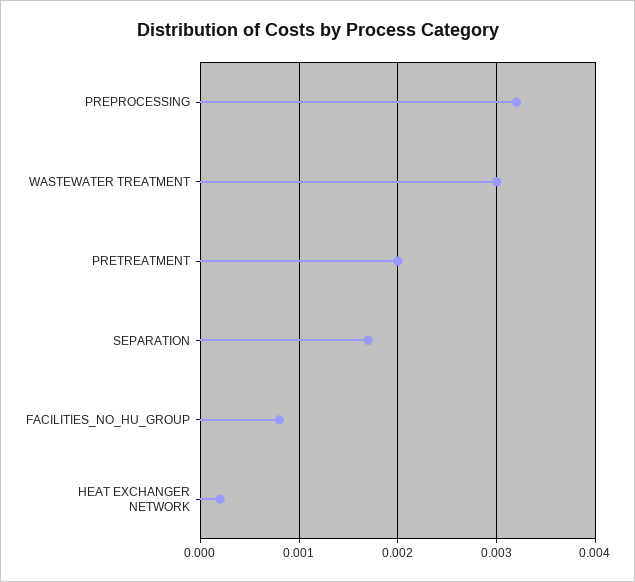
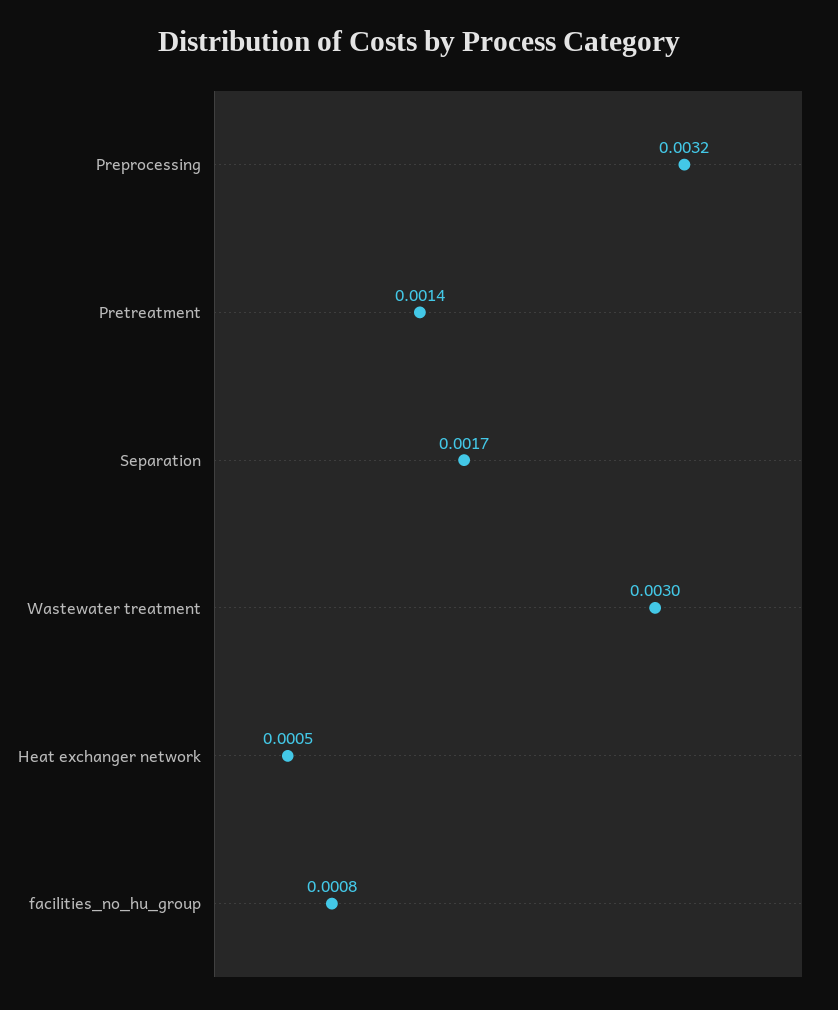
PRETREATMENT: 0.002 -> 0.0014
HEAT EXCHANGER NETWORK: 0.0002 -> 0.0005

